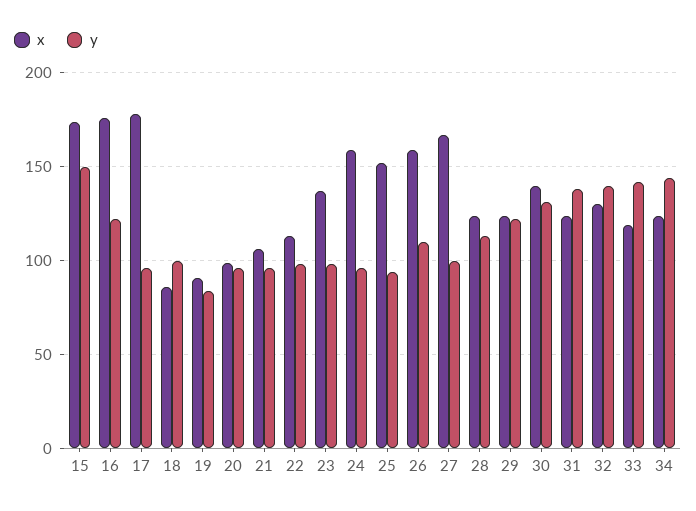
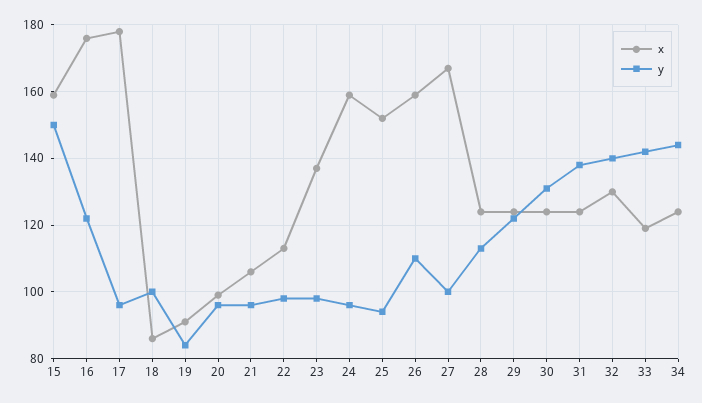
x, 15: 175 -> 160
x, 30: 140 -> 125

